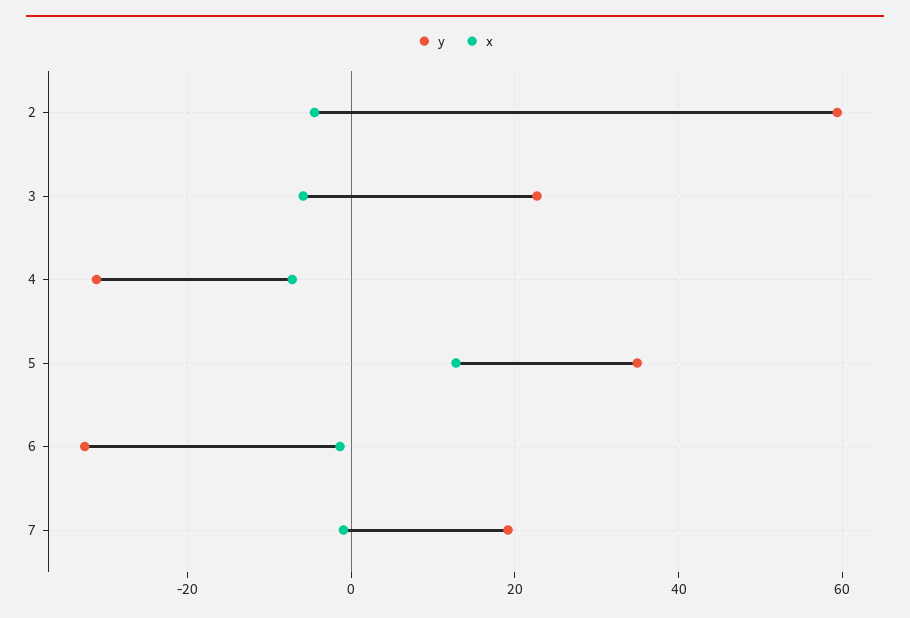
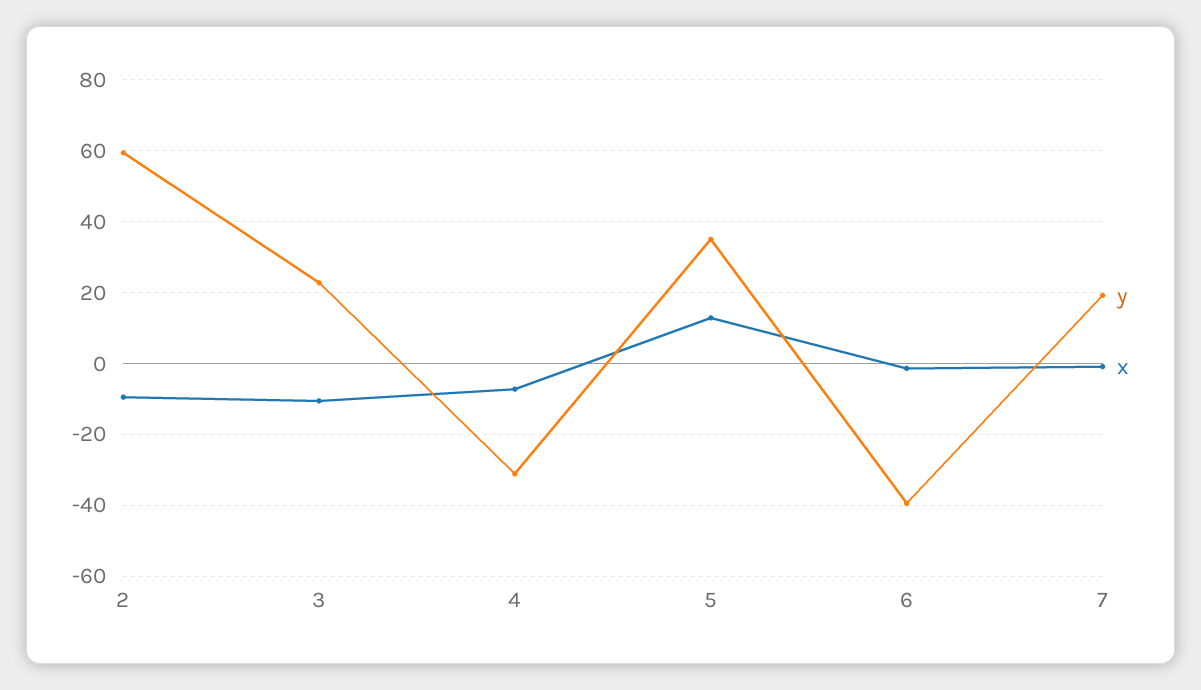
x, 2: -4 -> -10
x, 3: -6 -> -10
y, 6: -32 -> -40

